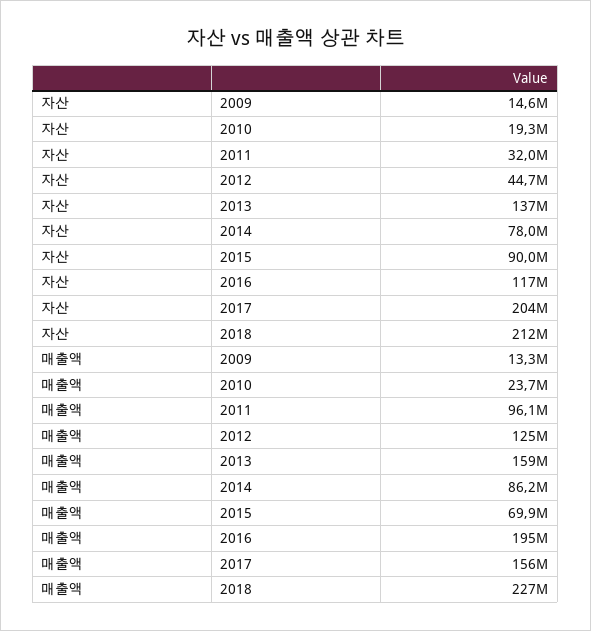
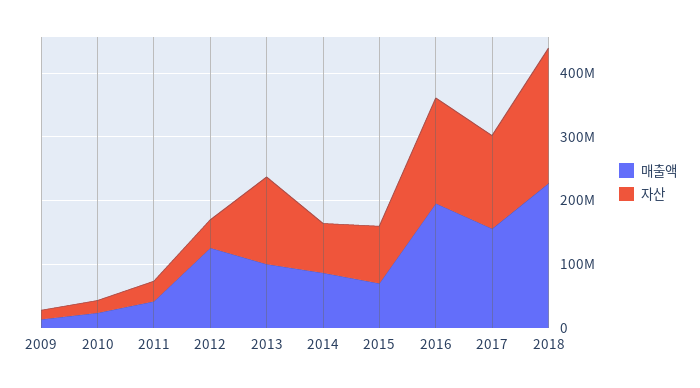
자산, 2016: 117000000 -> 160000000
자산, 2017: 204000000 -> 140000000
매출액, 2011: 96100000 -> 40000000
매출액, 2013: 159000000 -> 100000000

